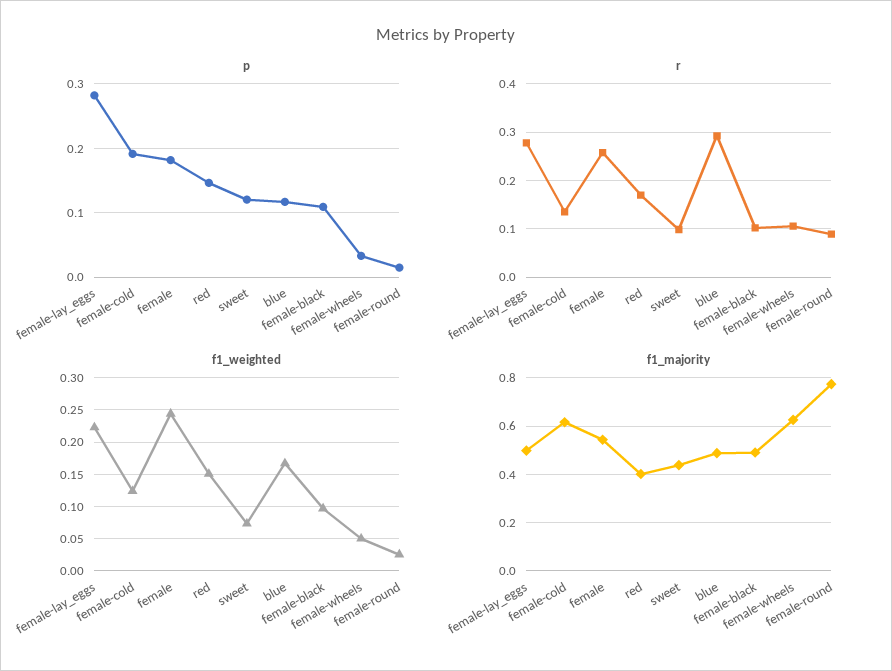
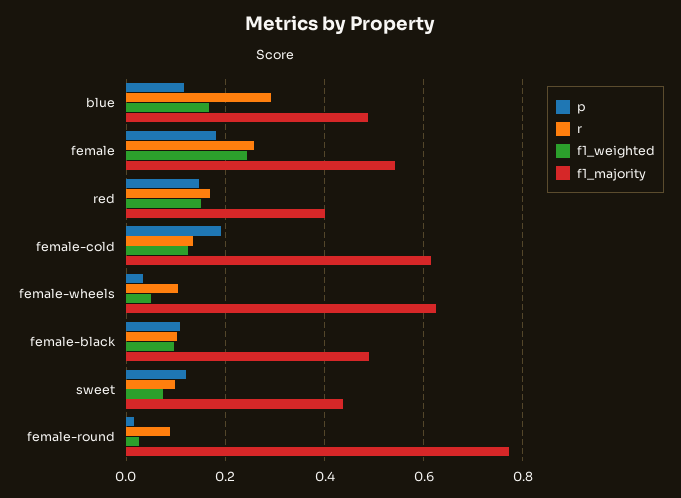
p, female-lay_eggs: 0.28 -> none
r, female-lay_eggs: 0.28 -> none
f1_weighted, female-lay_eggs: 0.22 -> none
f1_majority, female-lay_eggs: 0.5 -> none

